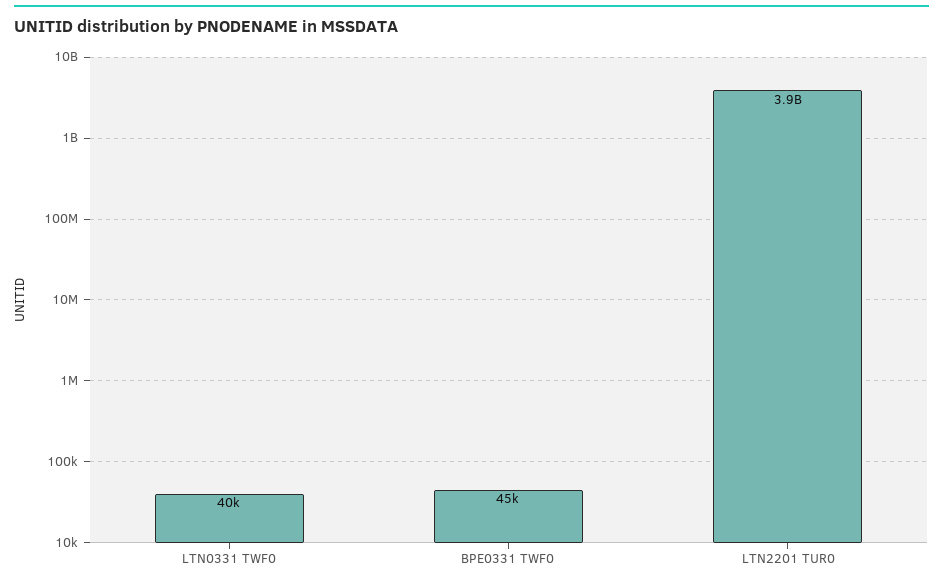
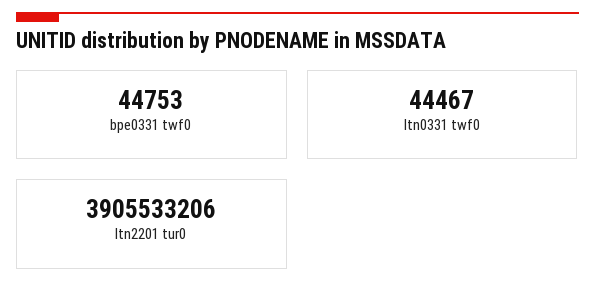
LTN0331 TWF0: 40000 -> 44467

